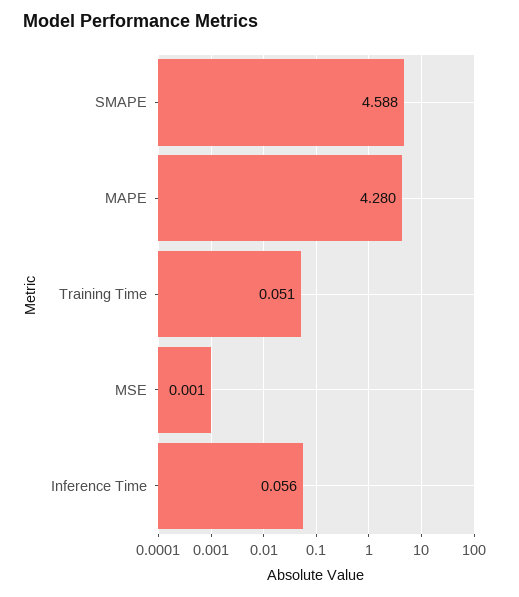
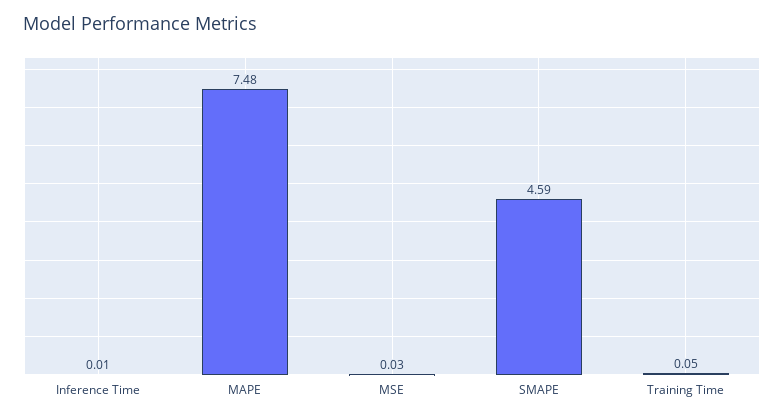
MAPE: 4.28 -> 7.48
MSE: 0.001 -> 0.03
Inference Time: 0.056 -> 0.01

